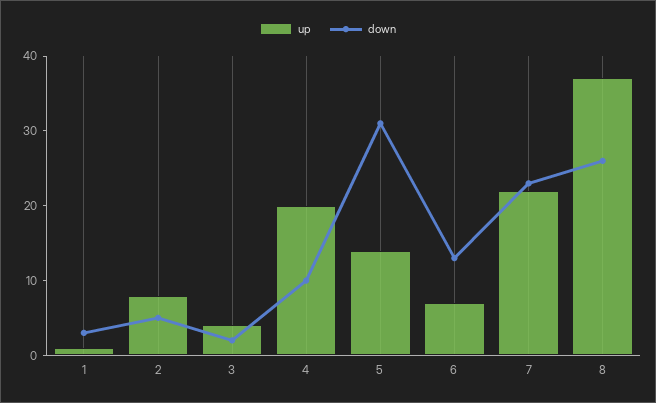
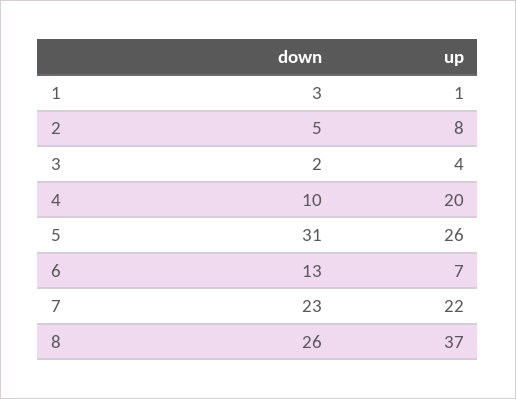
up, 5: 15 -> 26

